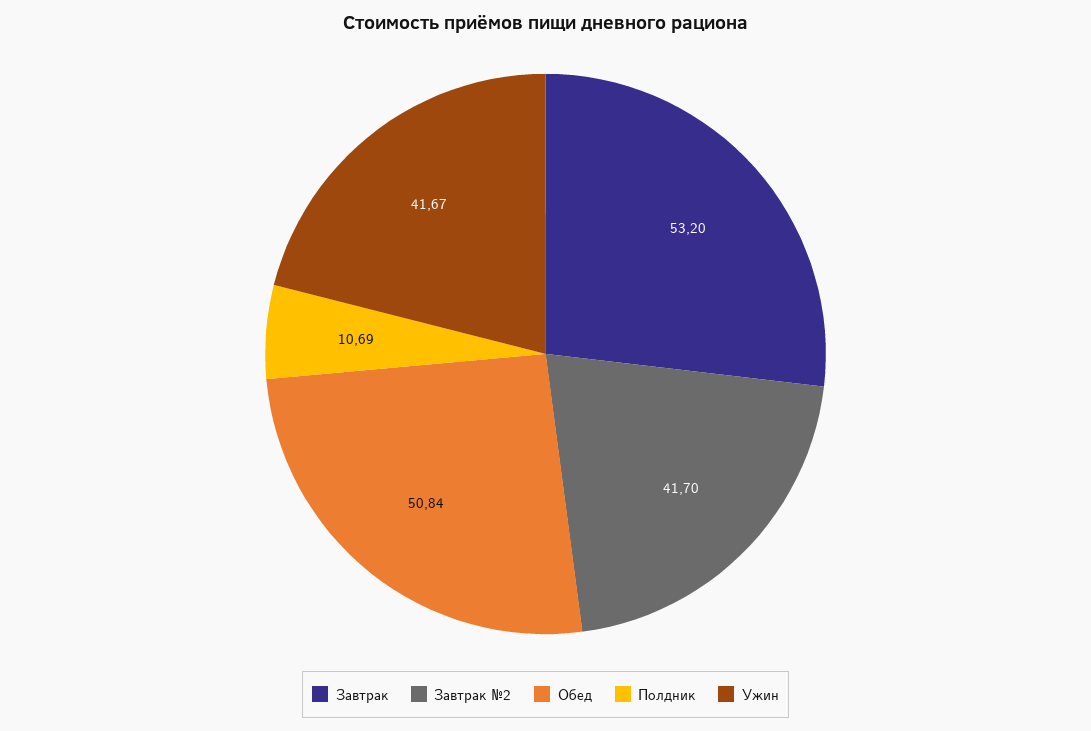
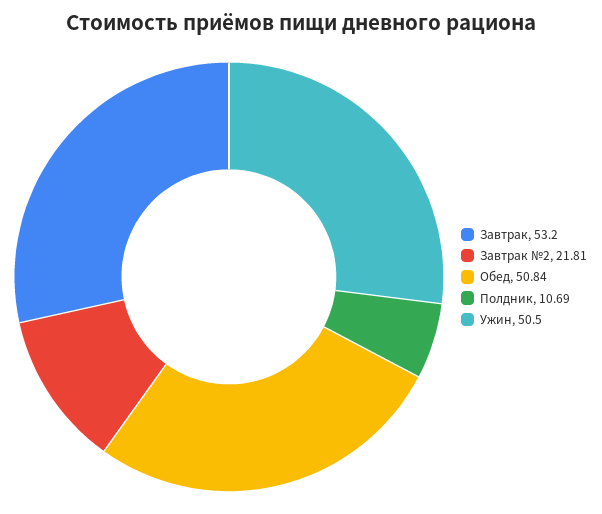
Завтрак №2: 41.7 -> 21.81
Ужин: 41.67 -> 50.5

